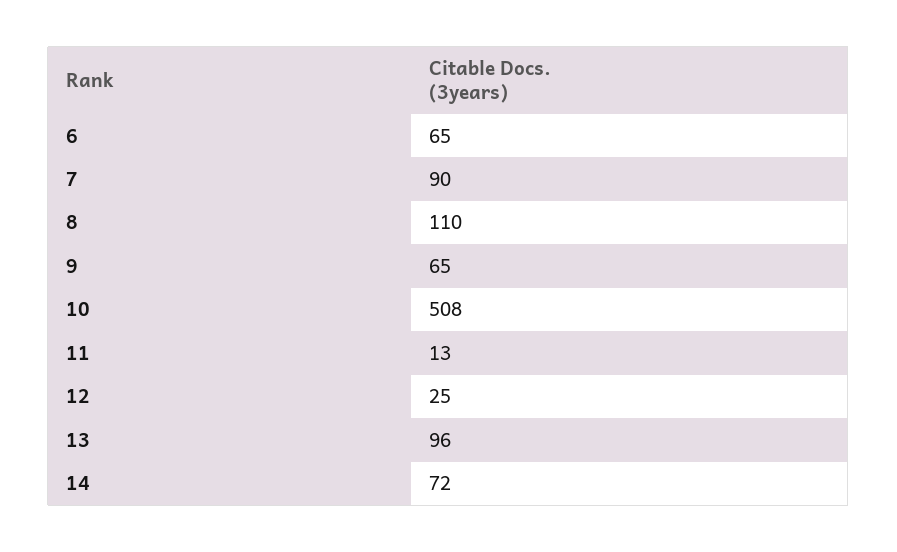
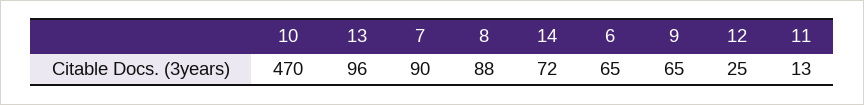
8: 110 -> 88
10: 508 -> 470

